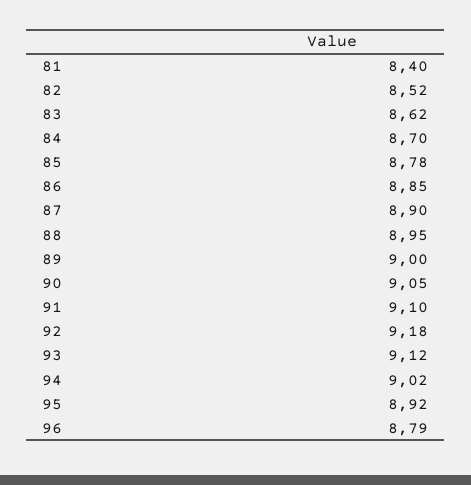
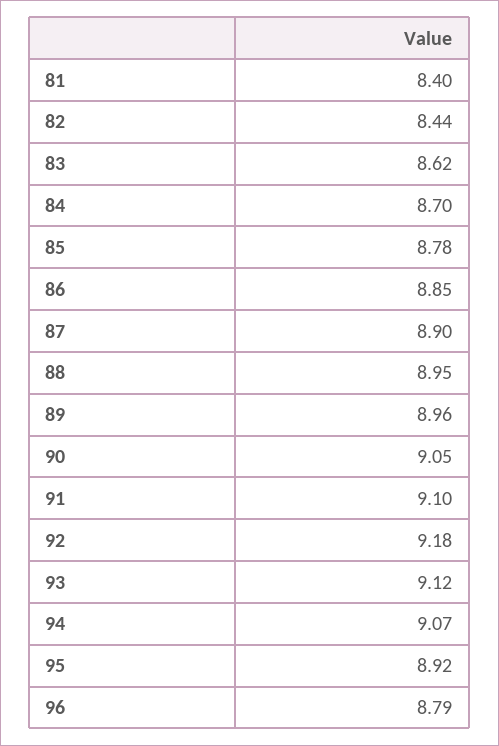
82: 8.52 -> 8.44
89: 9 -> 8.96
94: 9.02 -> 9.07

